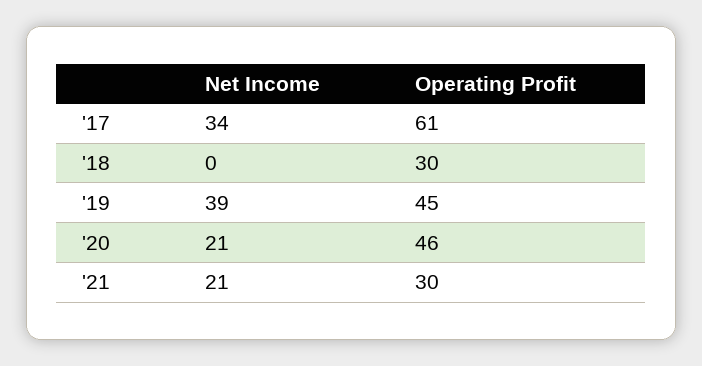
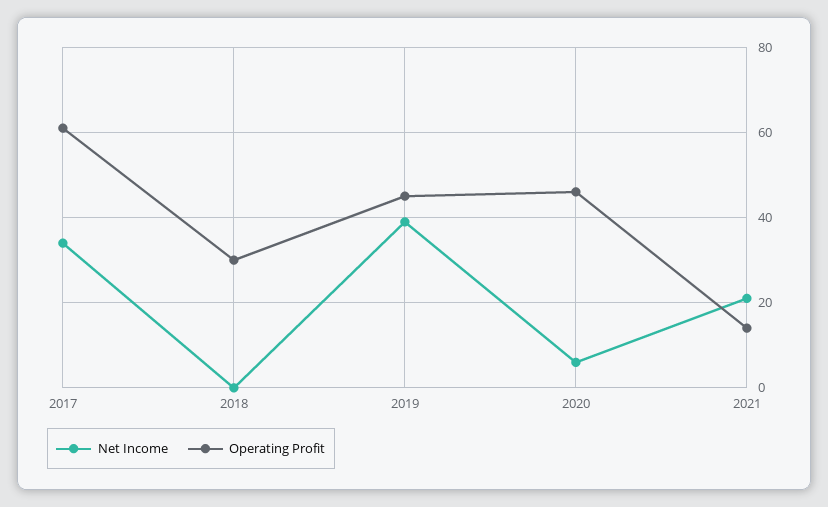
Net Income, '20: 21 -> 5
Operating Profit, '21: 30 -> 15

